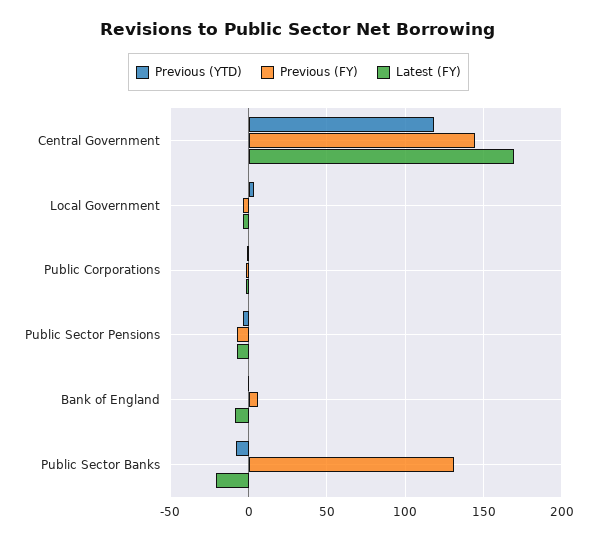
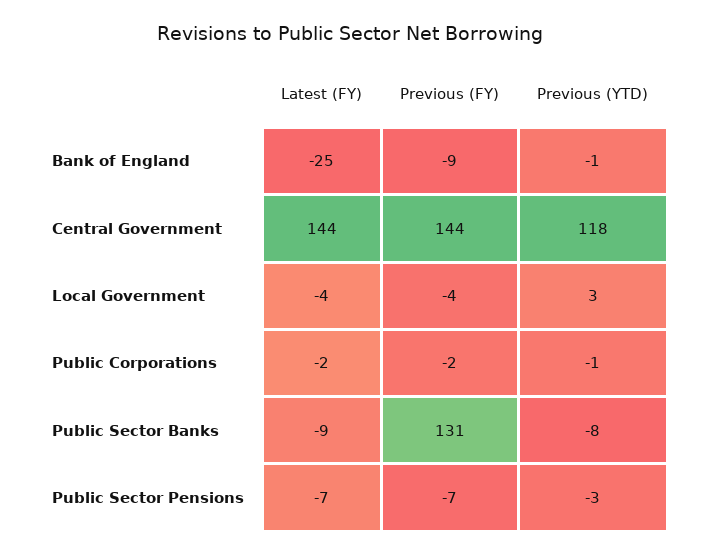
Latest (FY), Central Government: 170 -> 144
Previous (FY), Bank of England: 5 -> -9
Latest (FY), Bank of England: -10 -> -25
Latest (FY), Public Sector Banks: -20 -> -9

